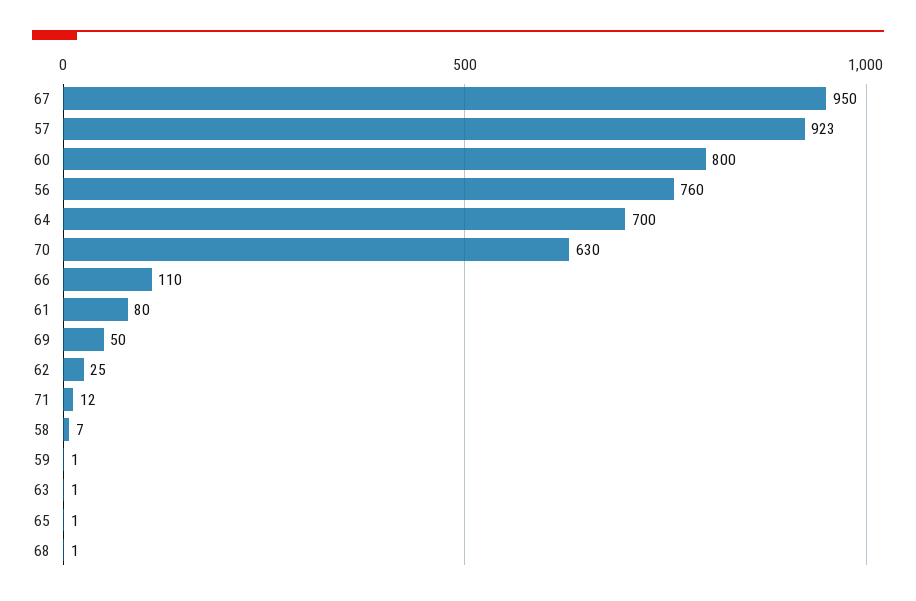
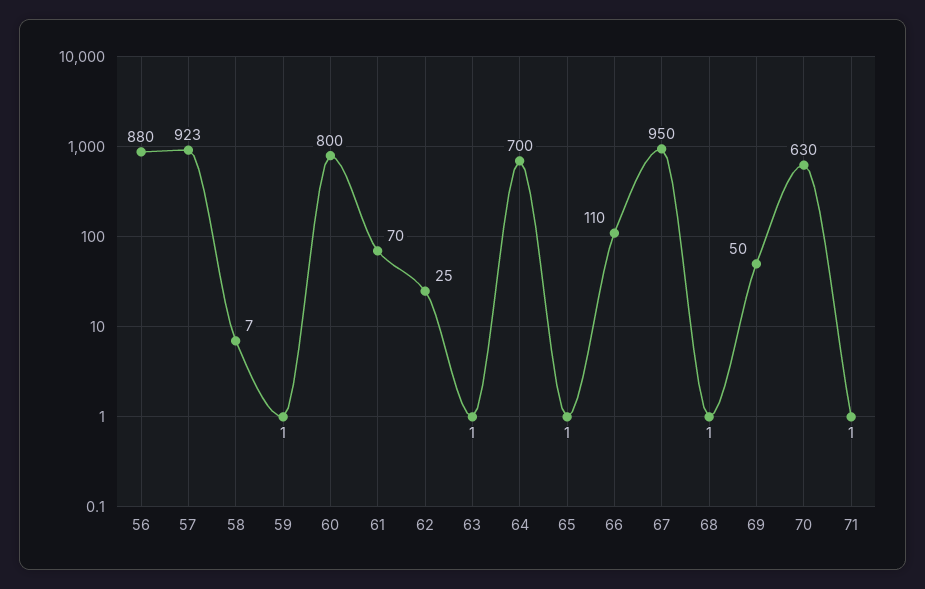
56: 760 -> 880
61: 80 -> 70
71: 12 -> 1

